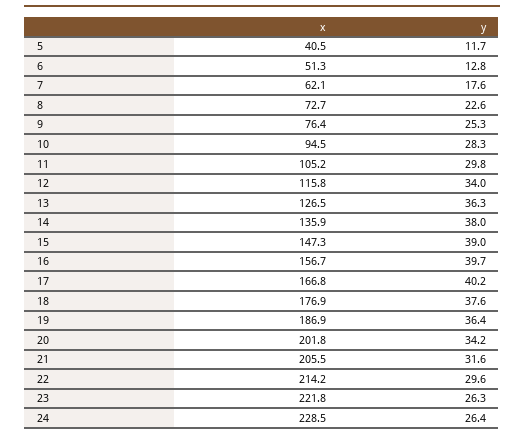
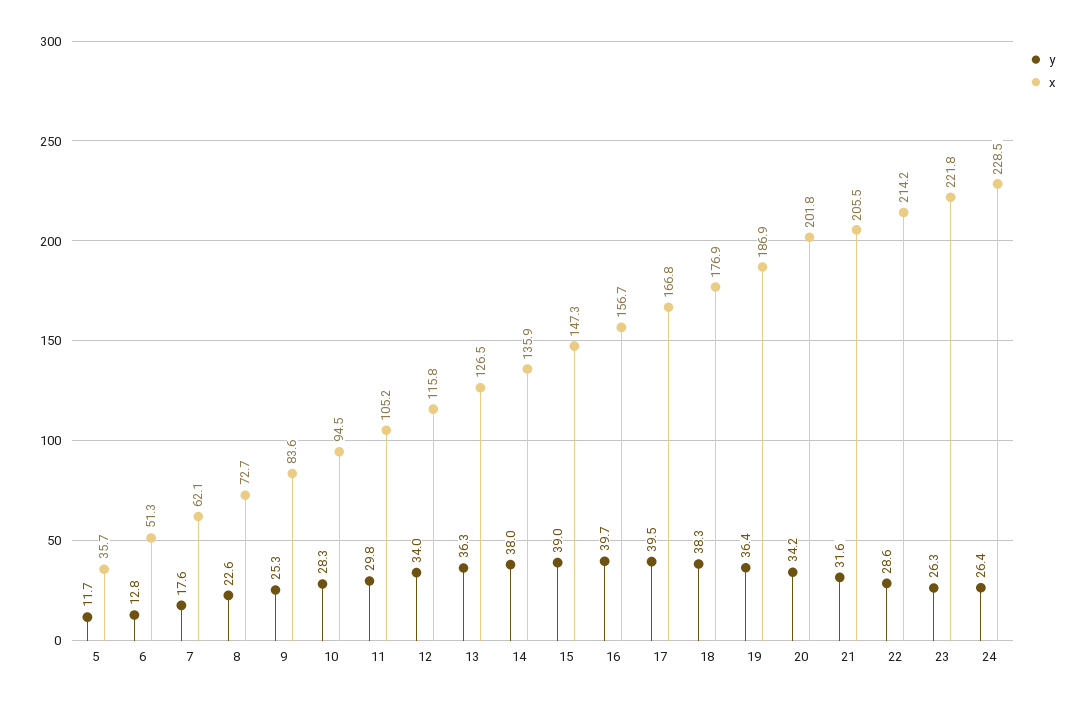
x, 5: 40.5 -> 35.7
x, 9: 76.4 -> 83.6
y, 17: 40.2 -> 39.5
y, 18: 37.6 -> 38.3
y, 22: 29.6 -> 28.6

